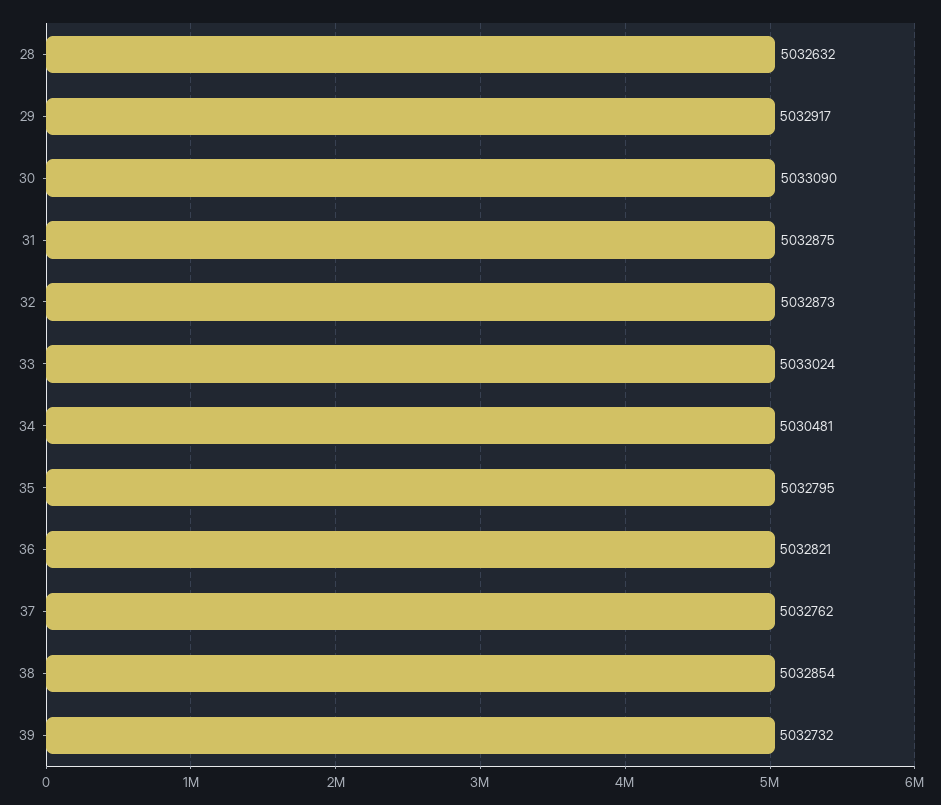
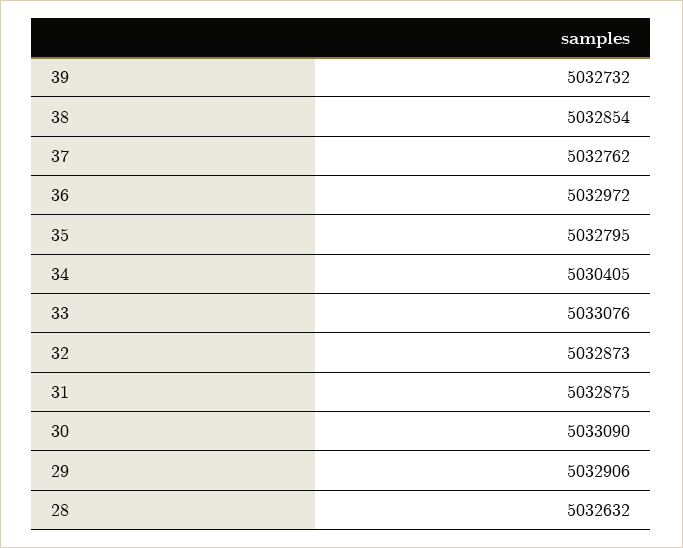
29: 5032917 -> 5032906
33: 5033024 -> 5033076
34: 5030481 -> 5030405
36: 5032821 -> 5032972

